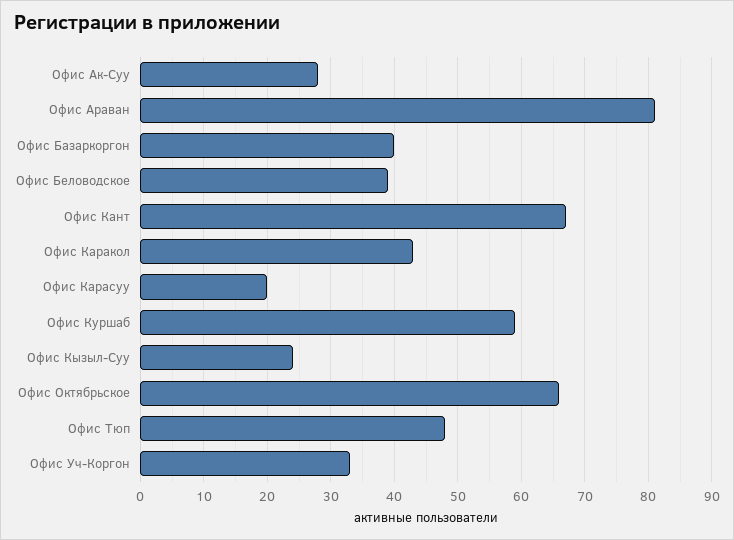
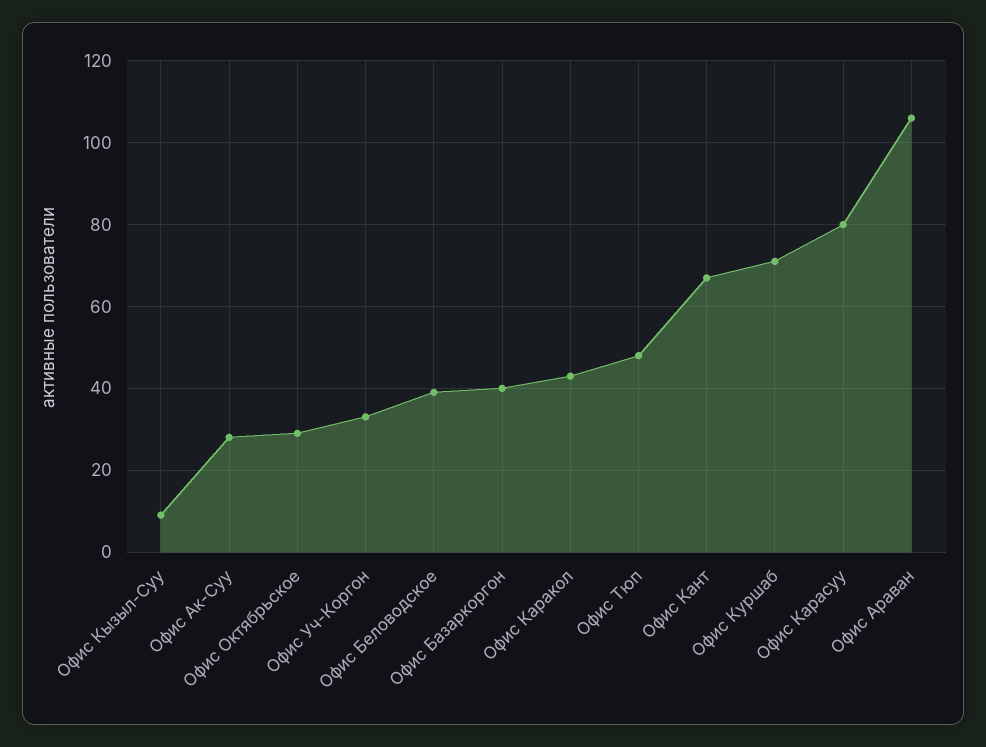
Офис Араван: 81 -> 105
Офис Карасуу: 20 -> 80
Офис Куршаб: 59 -> 70
Офис Кызыл-Суу: 24 -> 10
Офис Октябрьское: 66 -> 30

